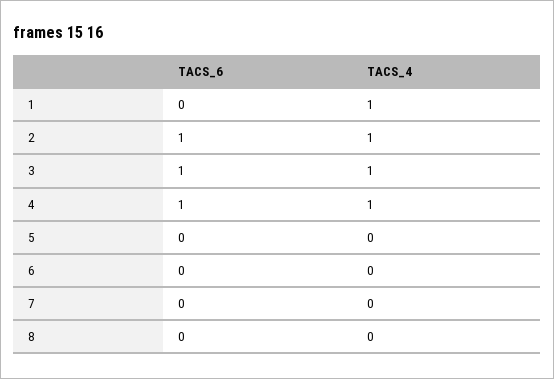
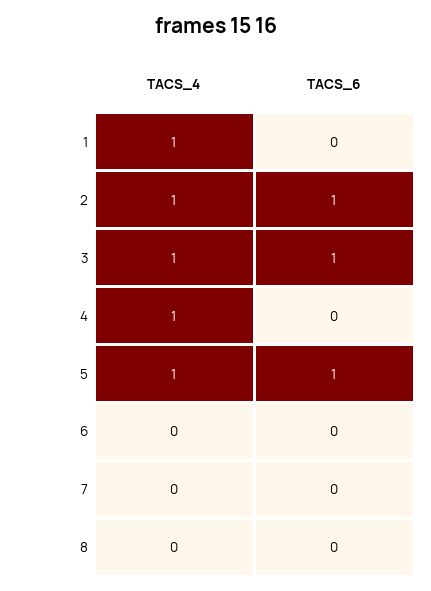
TACS_6, 4: 1 -> 0
TACS_6, 5: 0 -> 1
TACS_4, 5: 0 -> 1

